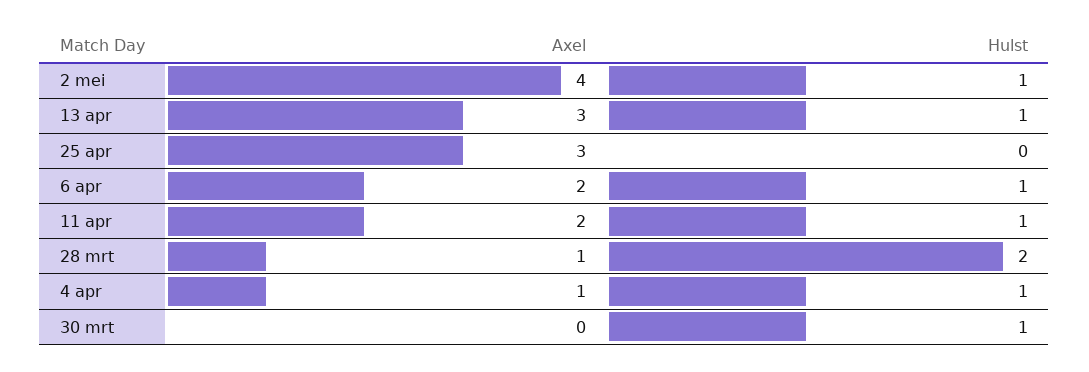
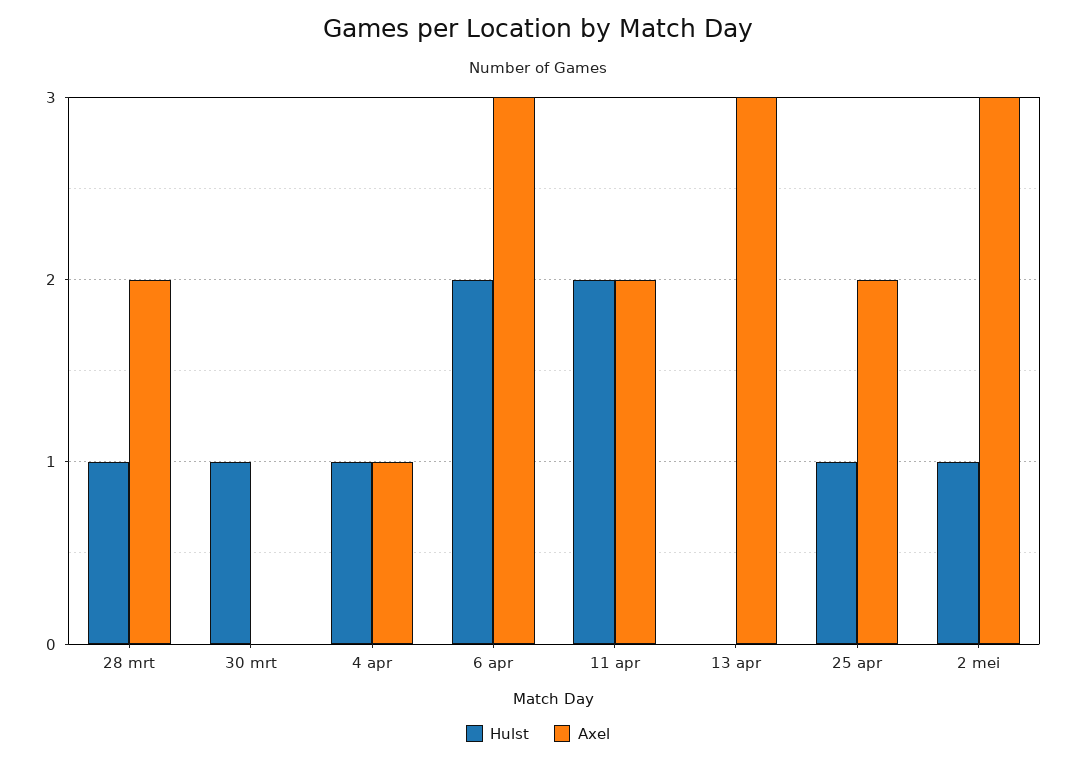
Axel, 2 mei: 4 -> 3
Hulst, 13 apr: 1 -> 0
Axel, 25 apr: 3 -> 2
Hulst, 25 apr: 0 -> 1
Axel, 6 apr: 2 -> 3
Hulst, 6 apr: 1 -> 2
Hulst, 11 apr: 1 -> 2
Axel, 28 mrt: 1 -> 2
Hulst, 28 mrt: 2 -> 1

